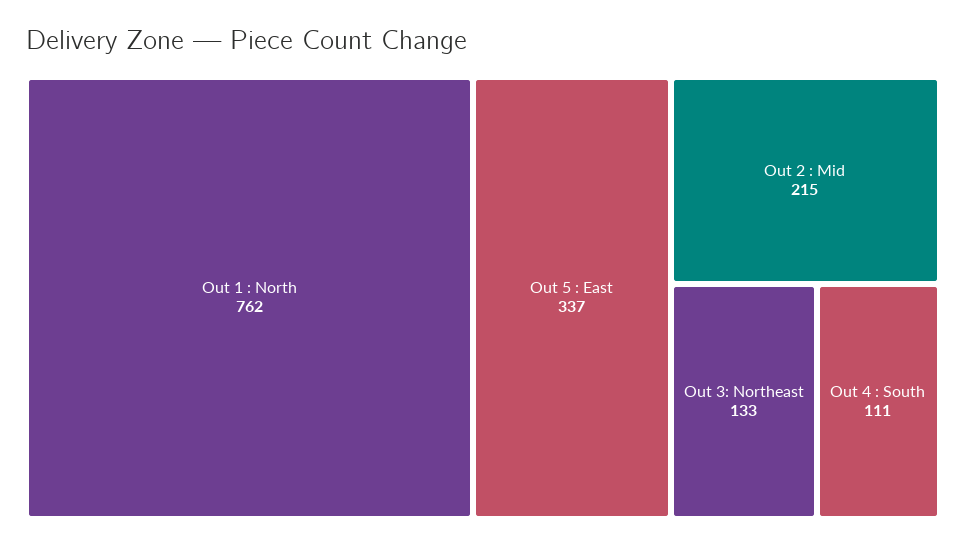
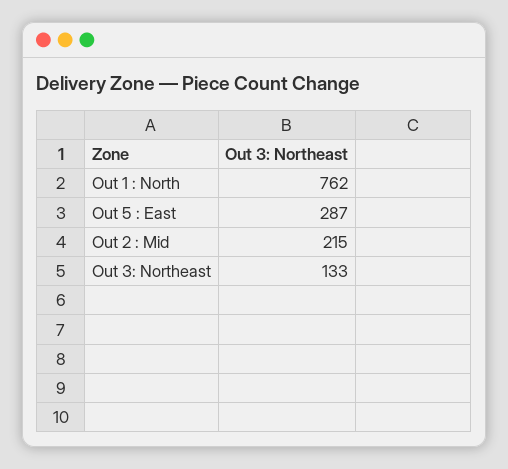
Out 5 : East: 337 -> 287
Out 4 : South: 111 -> none

